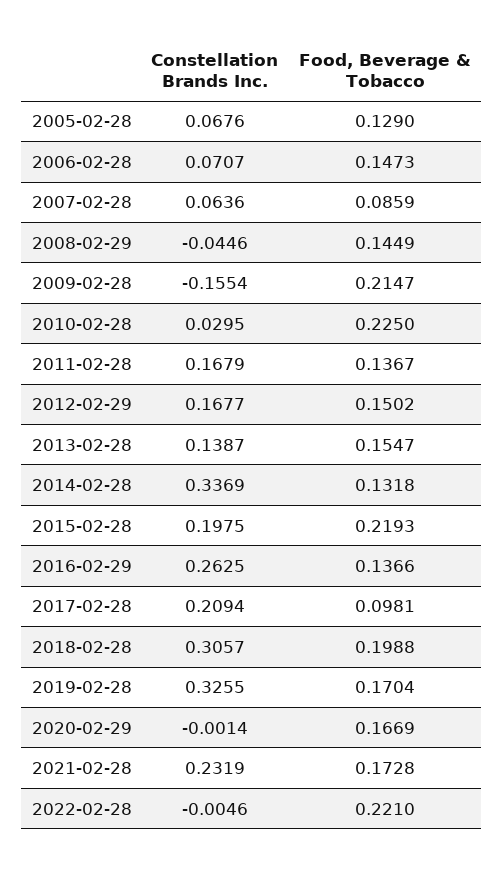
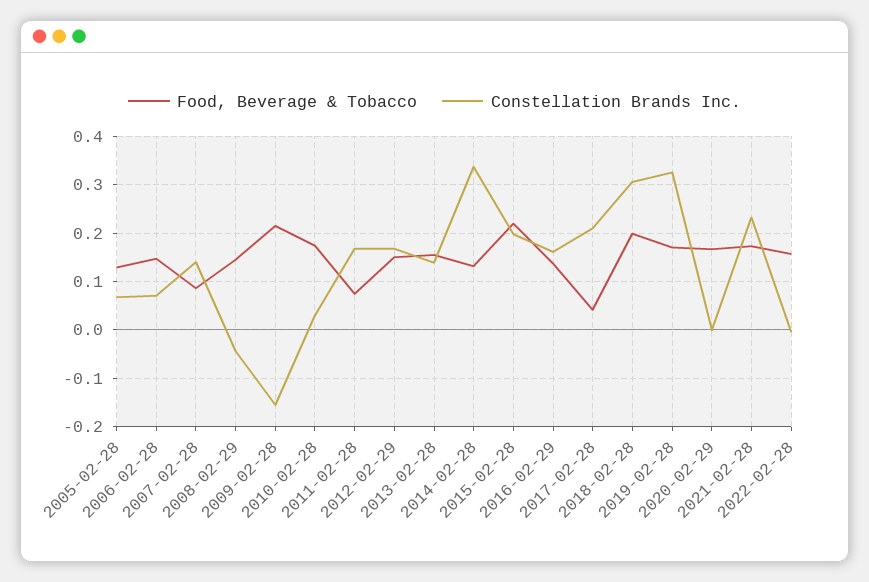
Constellation Brands Inc., 2007-02-28: 0.0636 -> 0.14
Food, Beverage & Tobacco, 2010-02-28: 0.225 -> 0.18
Food, Beverage & Tobacco, 2011-02-28: 0.1367 -> 0.08
Constellation Brands Inc., 2016-02-29: 0.2625 -> 0.16
Food, Beverage & Tobacco, 2017-02-28: 0.0981 -> 0.04
Food, Beverage & Tobacco, 2022-02-28: 0.221 -> 0.16

